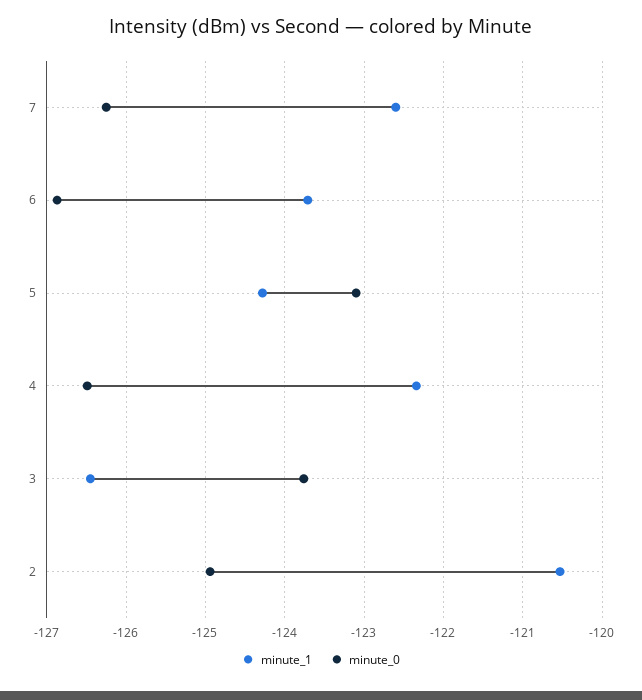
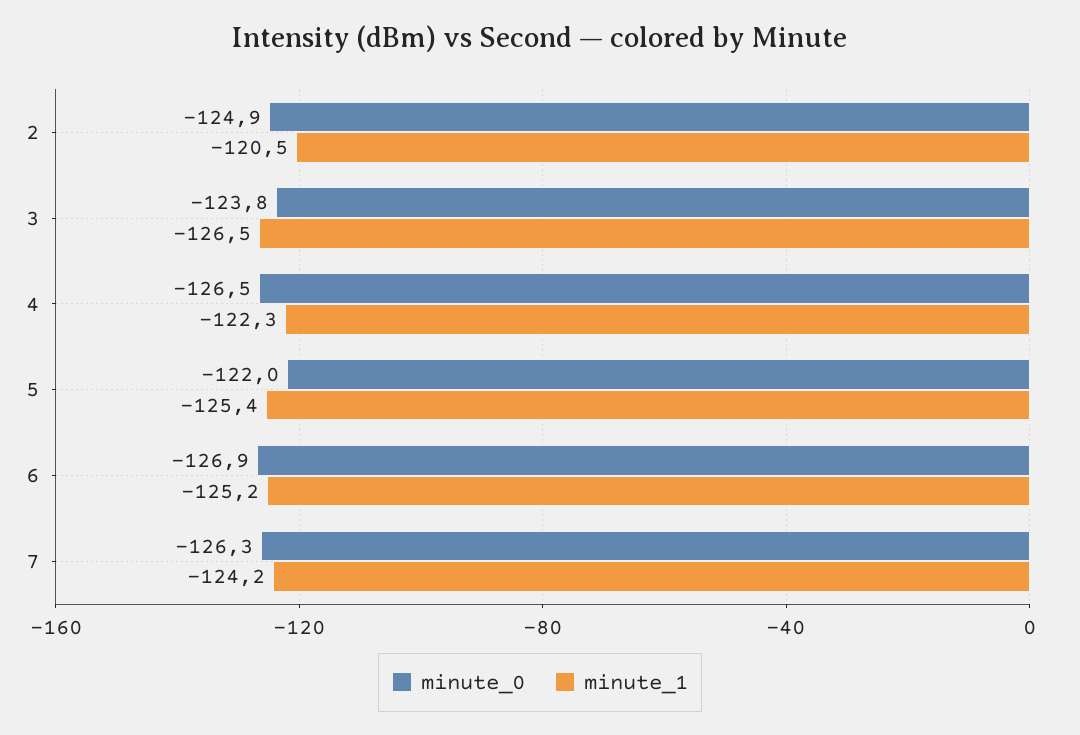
minute_1, 7: -122.6 -> -124.2
minute_1, 6: -123.7 -> -125.2
minute_1, 5: -124.3 -> -125.4
minute_0, 5: -123.1 -> -122

